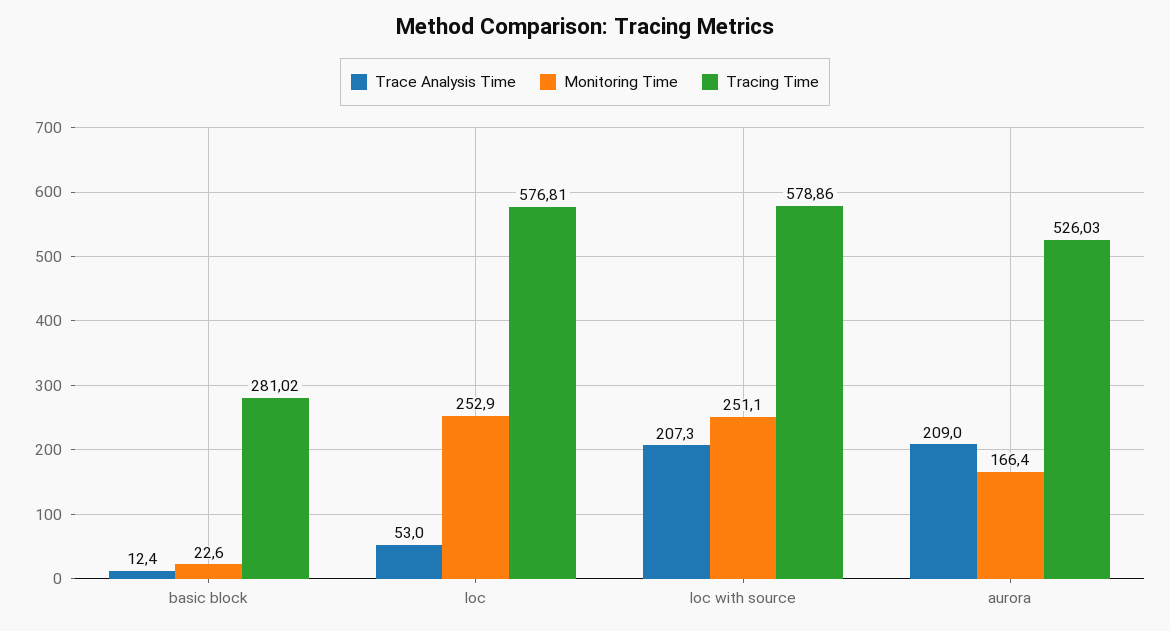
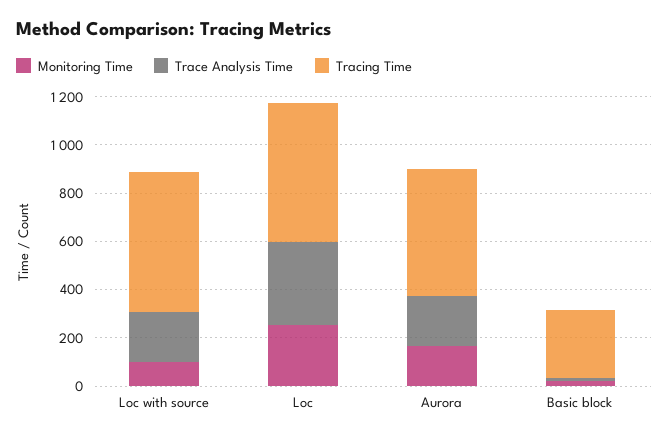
Trace Analysis Time, loc: 53 -> 350
Monitoring Time, loc with source: 251.1 -> 100

